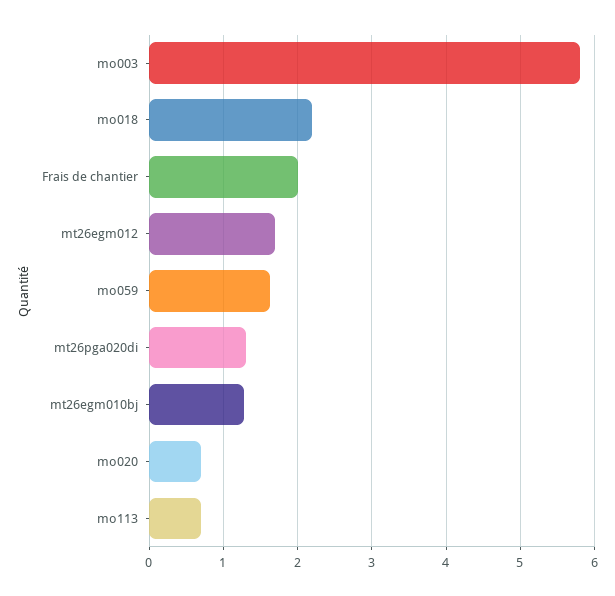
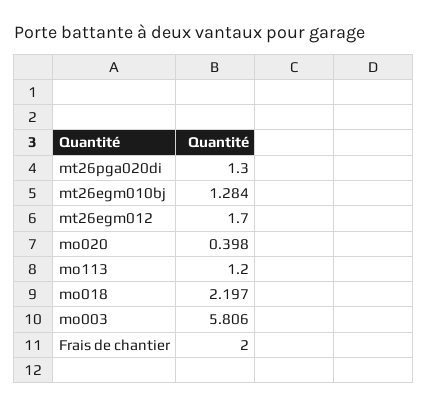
mo059: 1.6 -> none
mo020: 0.7 -> 0.398
mo113: 0.7 -> 1.2

